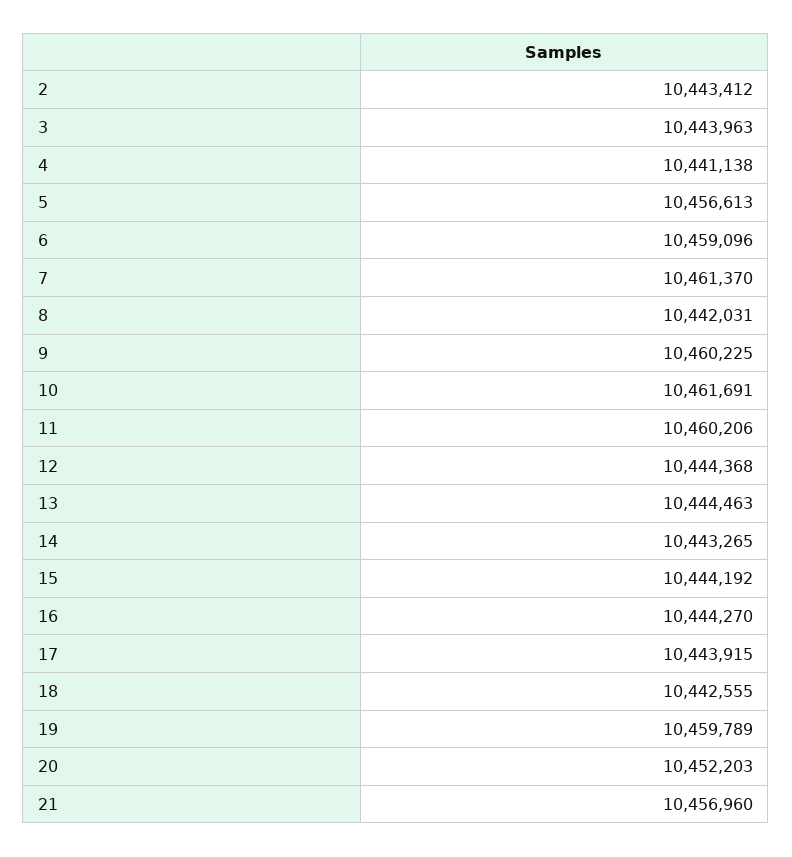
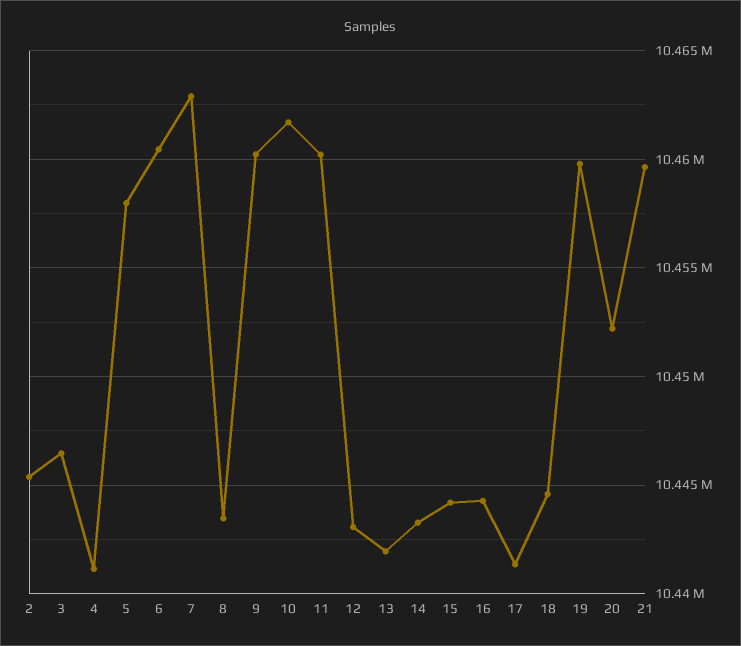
2: 10443412 -> 10445500
3: 10443963 -> 10446500
5: 10456613 -> 10458000
6: 10459096 -> 10460500
7: 10461370 -> 10463000
8: 10442031 -> 10443500
12: 10444368 -> 10443000
13: 10444463 -> 10442000
17: 10443915 -> 10441500
18: 10442555 -> 10444500
21: 10456960 -> 10459500

